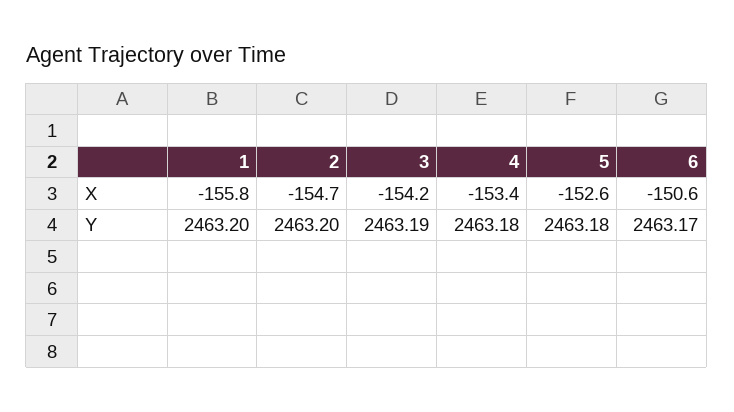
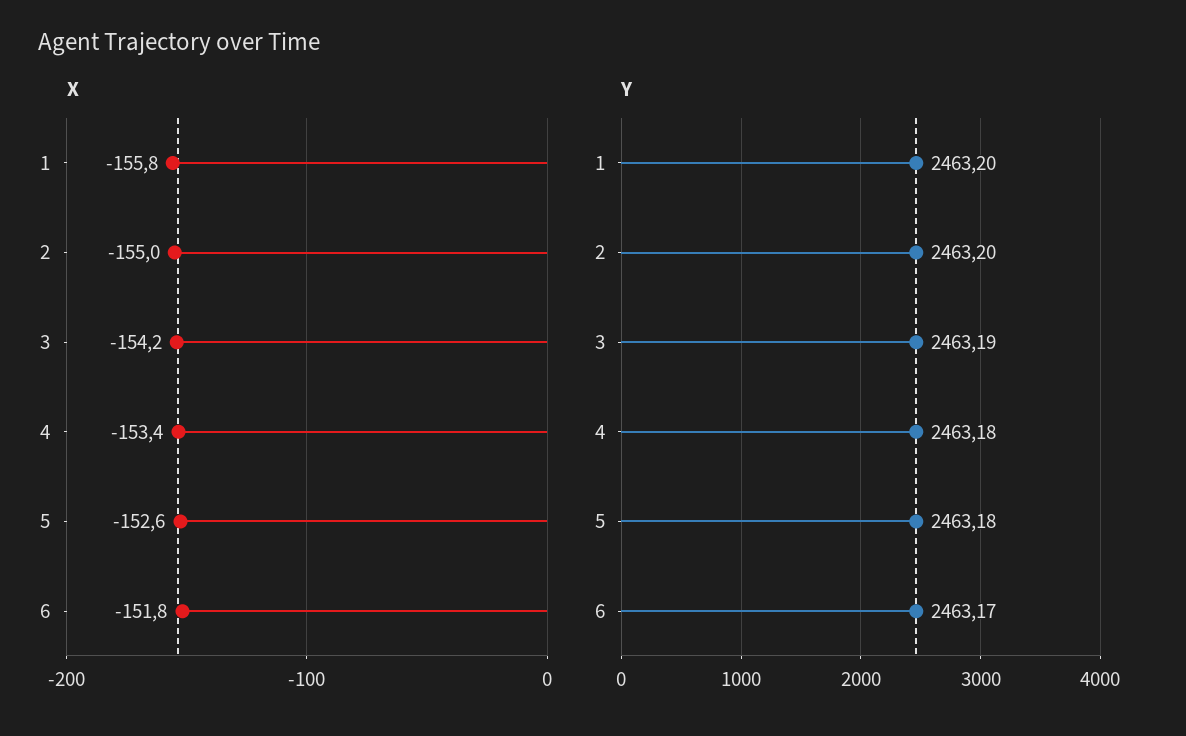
X, 2: -154.7 -> -155
X, 6: -150.6 -> -151.8

